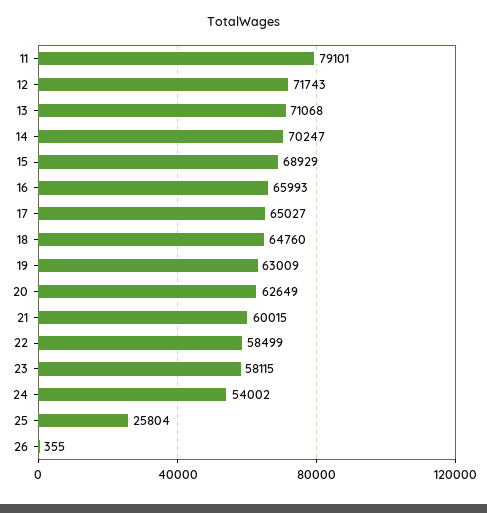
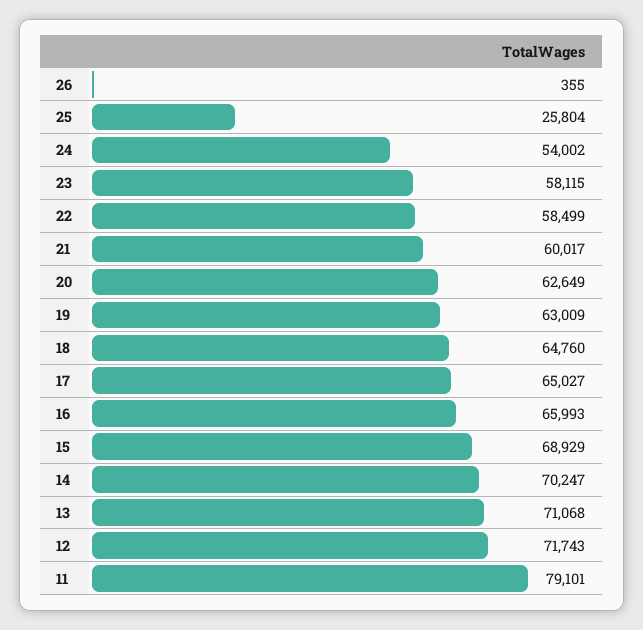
21: 60015 -> 60017

